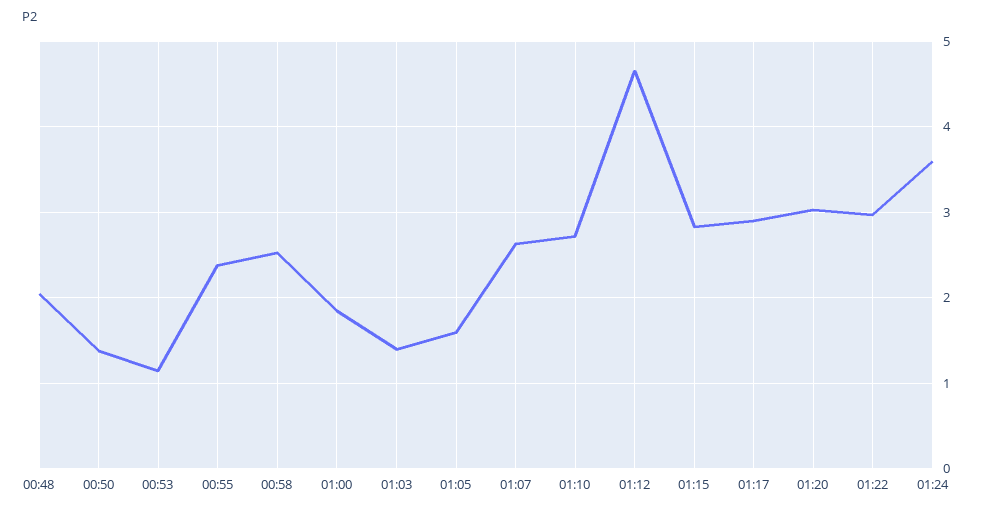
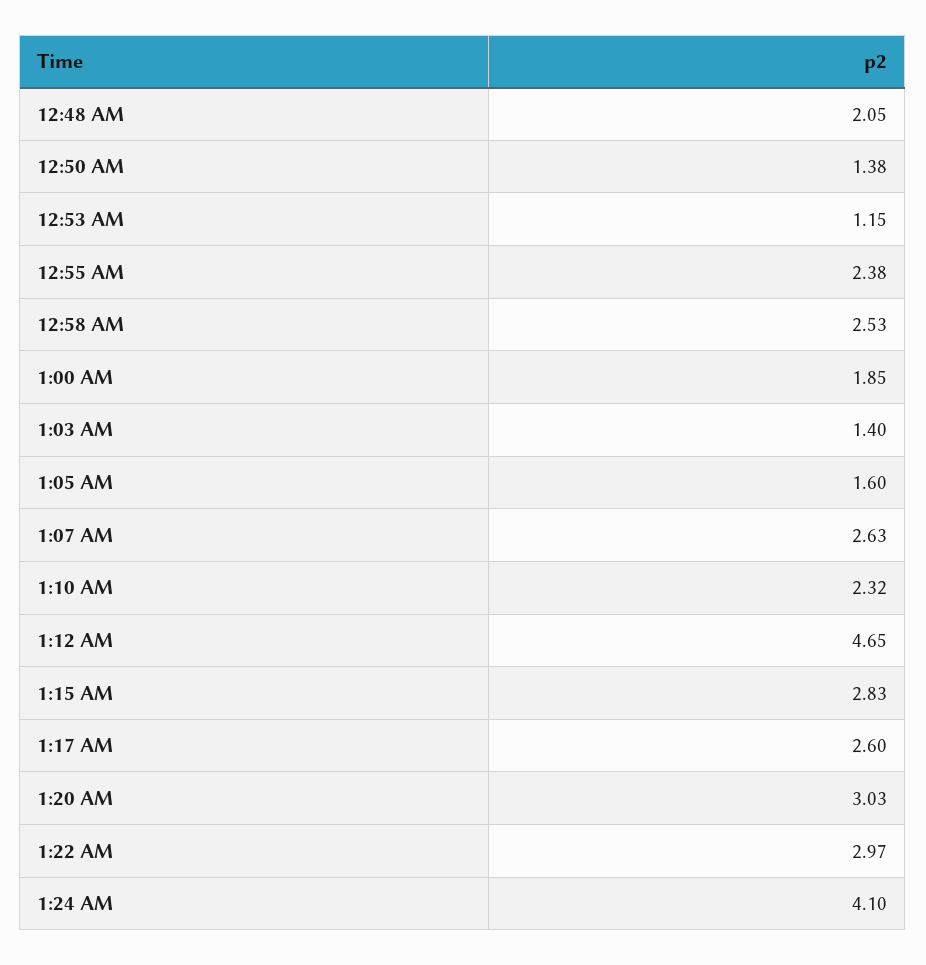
01:10: 2.7 -> 2.32
01:17: 2.9 -> 2.6
01:24: 3.6 -> 4.1

